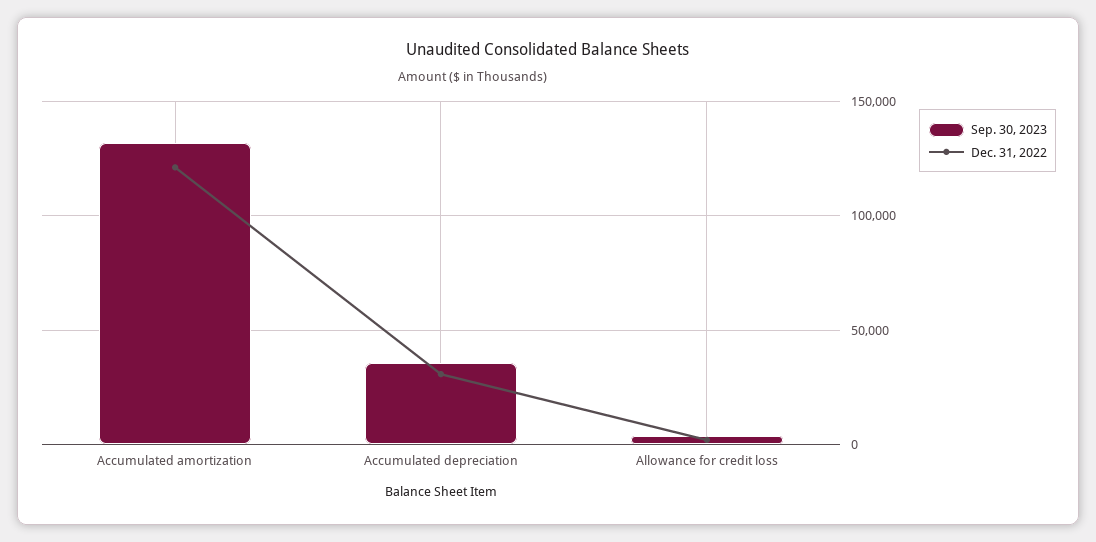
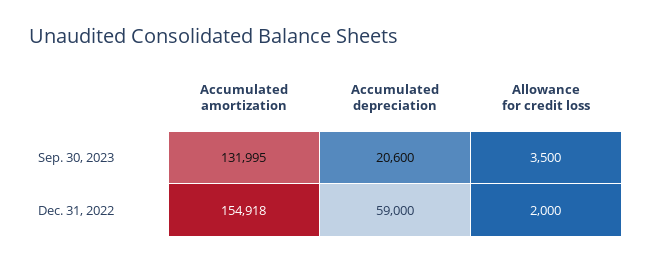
Dec. 31, 2022, Accumulated amortization: 120000 -> 154918
Sep. 30, 2023, Accumulated depreciation: 35000 -> 20600
Dec. 31, 2022, Accumulated depreciation: 30000 -> 59000

